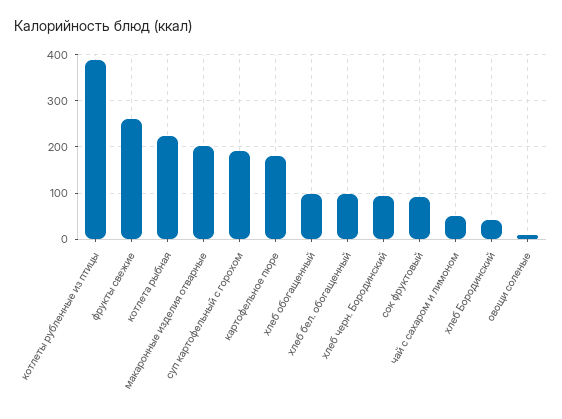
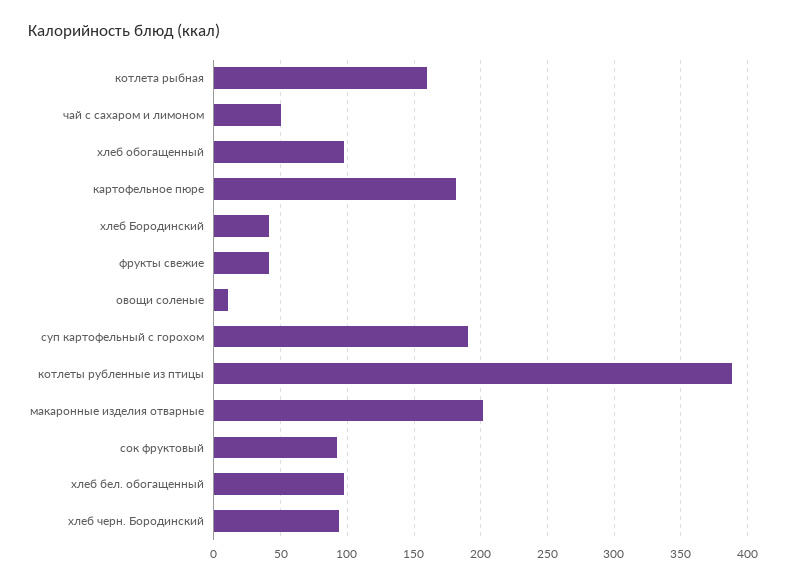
фрукты свежие: 260 -> 40
котлета рыбная: 220 -> 160

